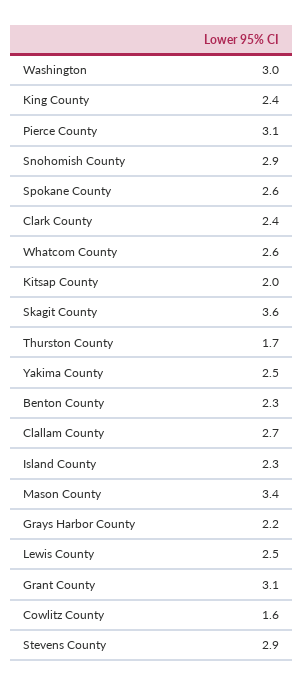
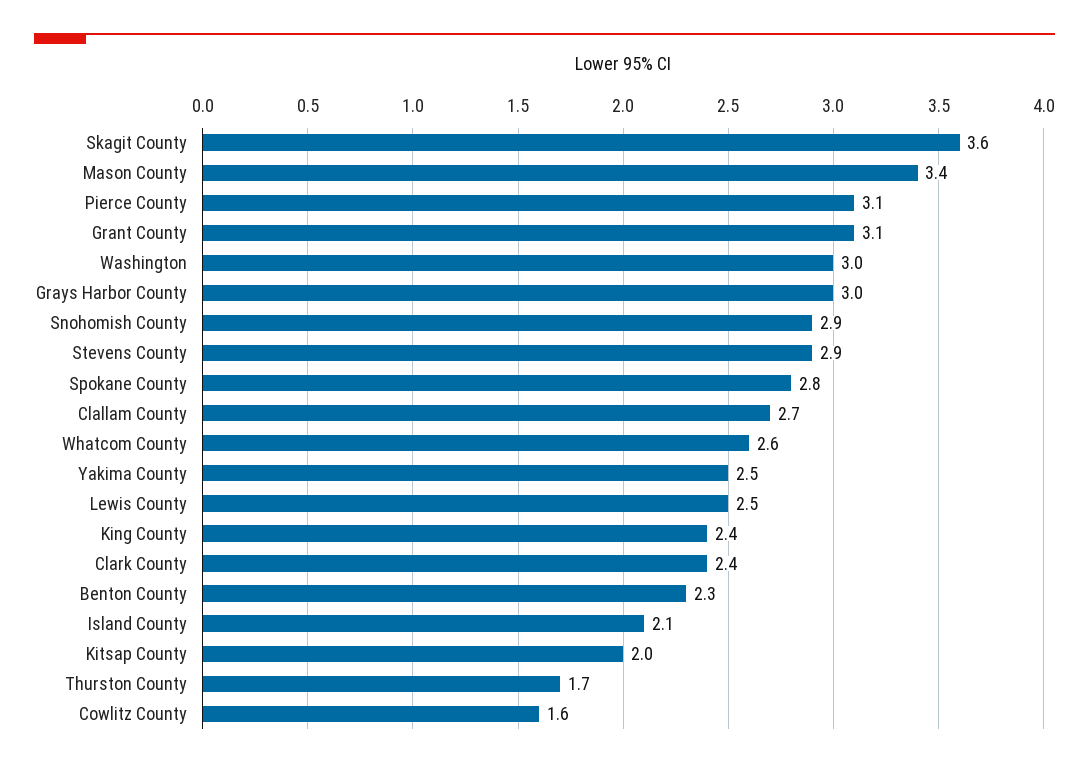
Spokane County: 2.6 -> 2.8
Island County: 2.3 -> 2.1
Grays Harbor County: 2.2 -> 3

